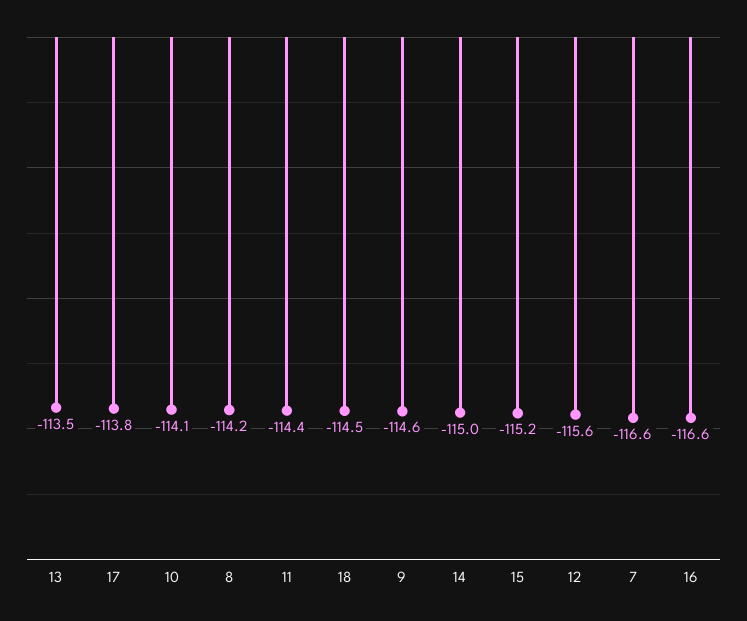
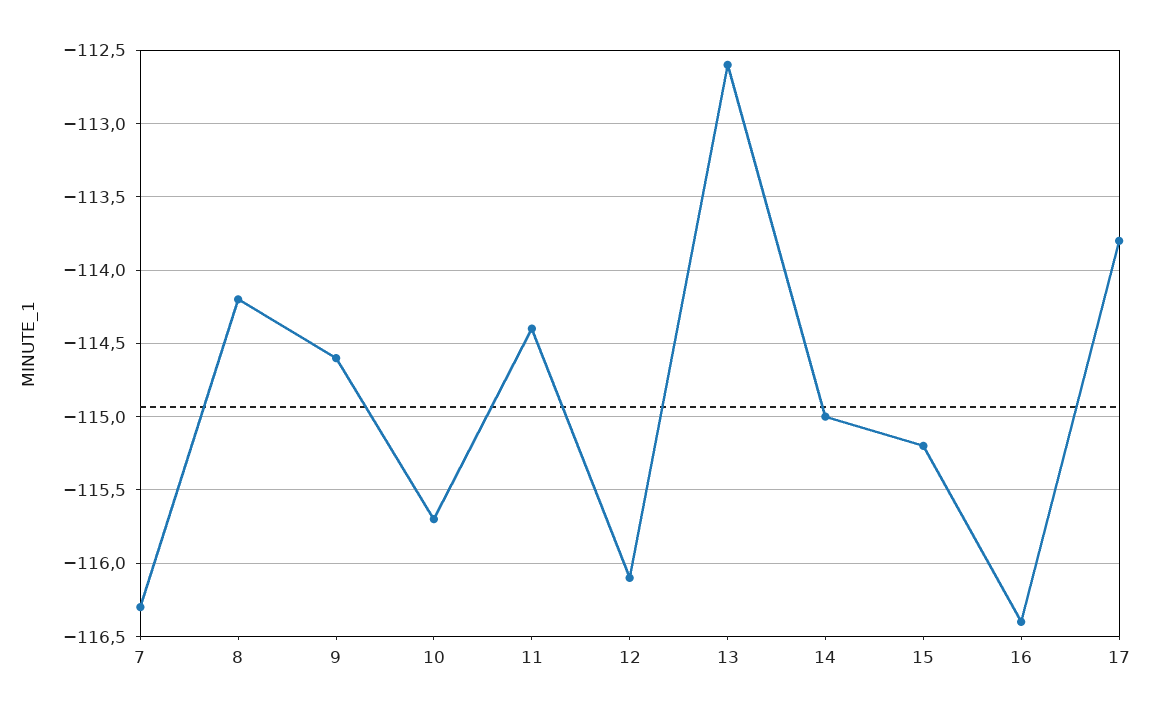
13: -113.5 -> -112.6
10: -114.1 -> -115.7
18: -114.5 -> none
12: -115.6 -> -116.1
7: -116.6 -> -116.3
16: -116.6 -> -116.4

